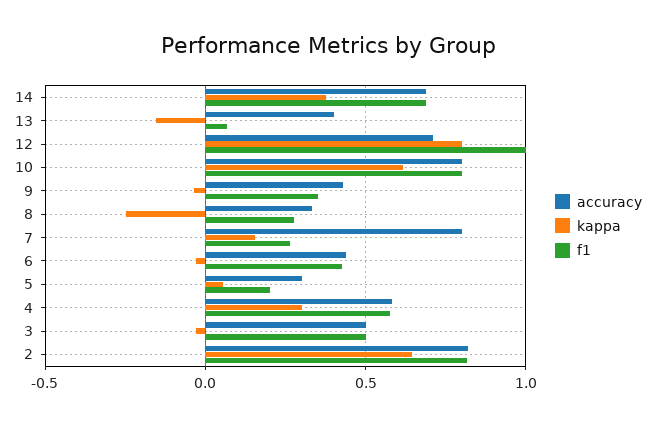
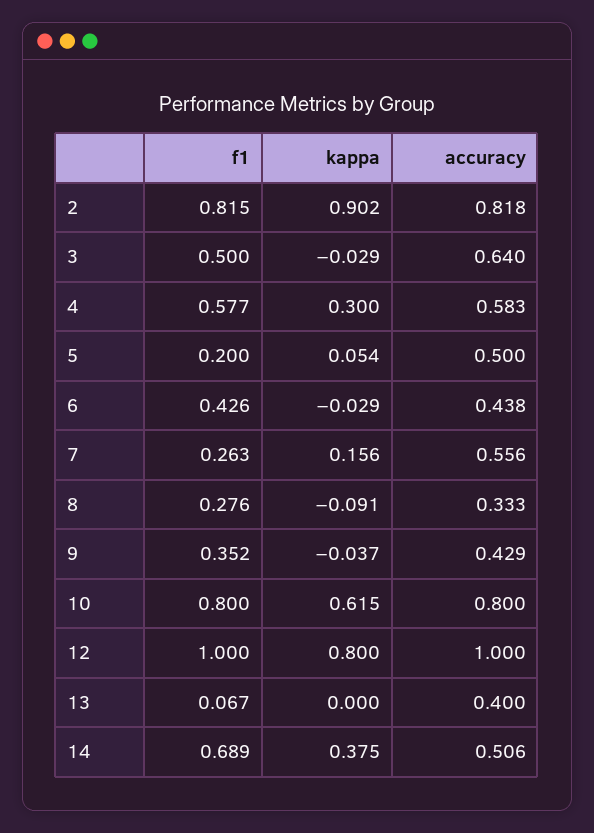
accuracy, 14: 0.7 -> 0.506
kappa, 13: -0.15 -> 0
accuracy, 12: 0.7 -> 1
kappa, 8: -0.25 -> -0.091
accuracy, 7: 0.8 -> 0.556
accuracy, 5: 0.3 -> 0.5
accuracy, 3: 0.5 -> 0.64
kappa, 2: 0.65 -> 0.902

